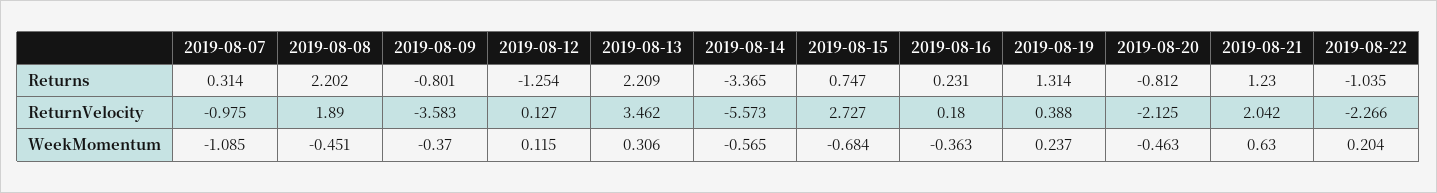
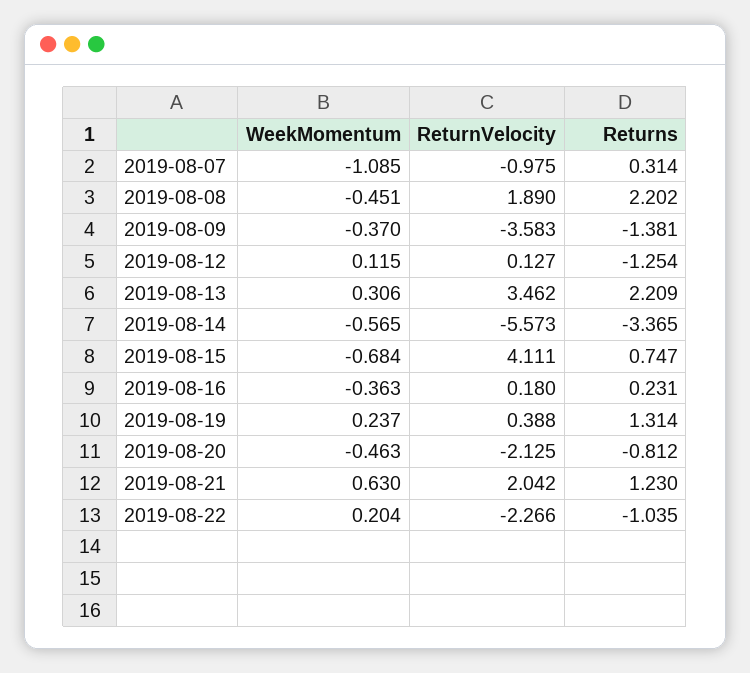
2019-08-09, Returns: -0.801 -> -1.381
2019-08-15, ReturnVelocity: 2.727 -> 4.111

